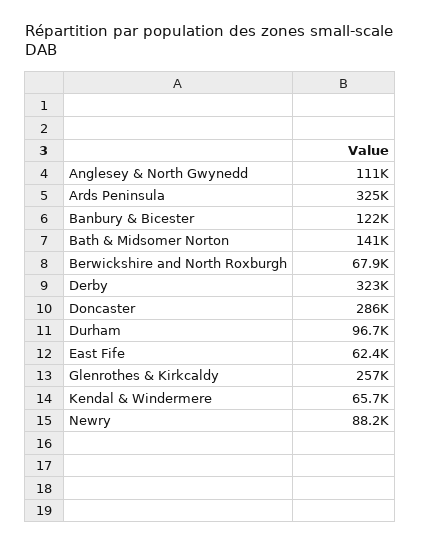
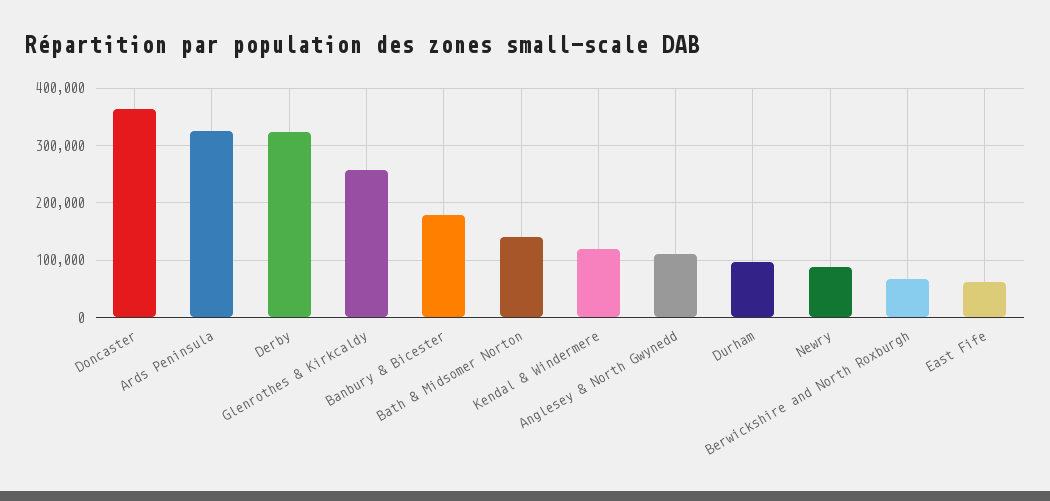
Banbury & Bicester: 122000 -> 180000
Doncaster: 286000 -> 360000
Kendal & Windermere: 65700 -> 120000

